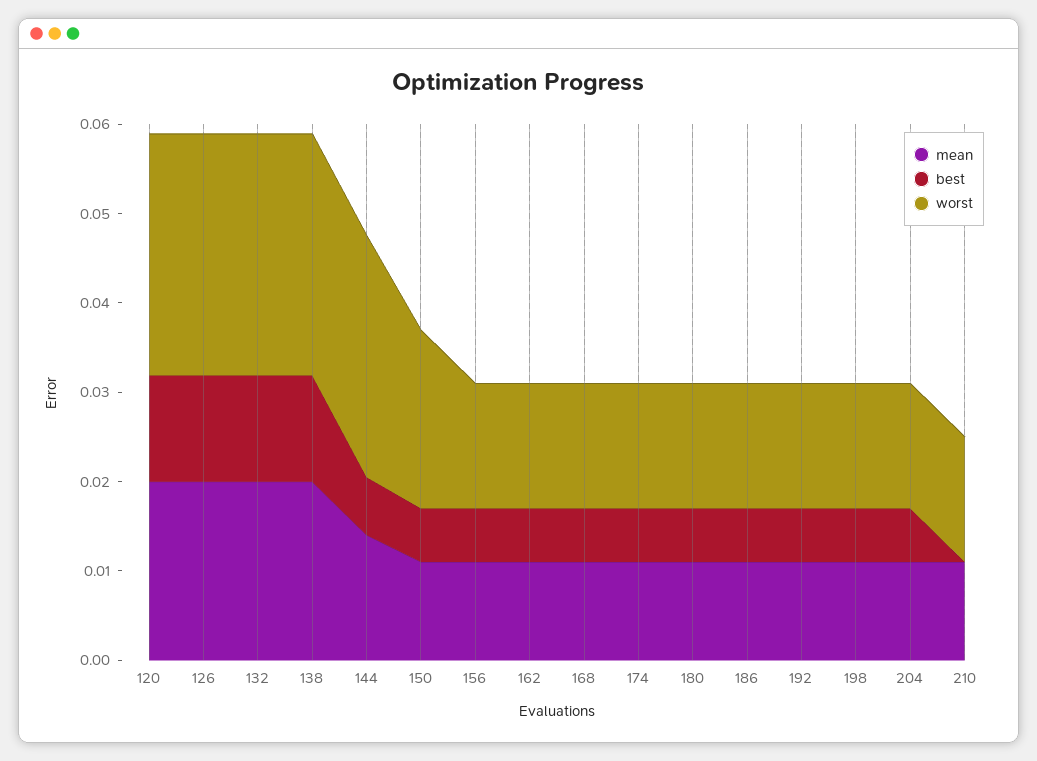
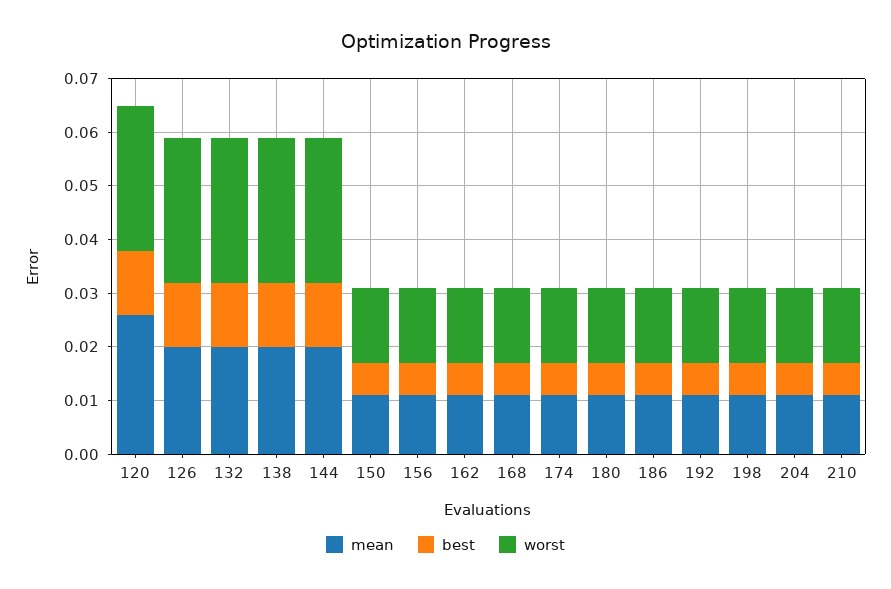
mean, 120: 0.02 -> 0.026
mean, 144: 0.014 -> 0.02
best, 144: 0.006 -> 0.012
worst, 150: 0.02 -> 0.014
best, 210: 0 -> 0.006

